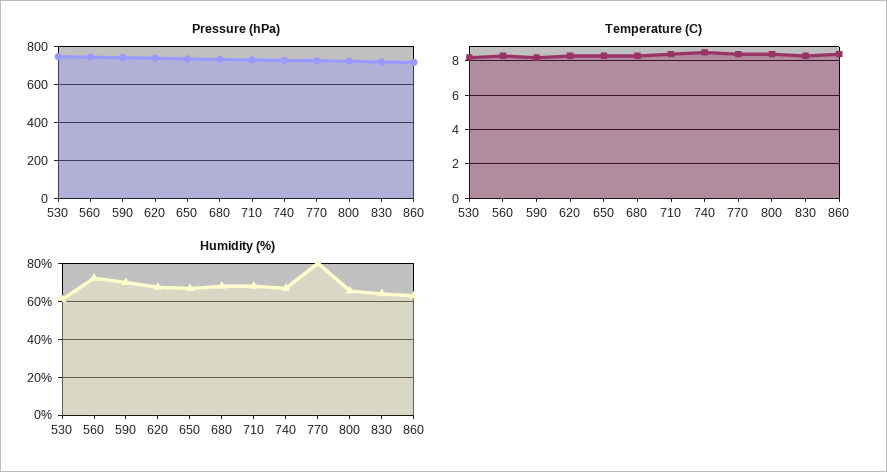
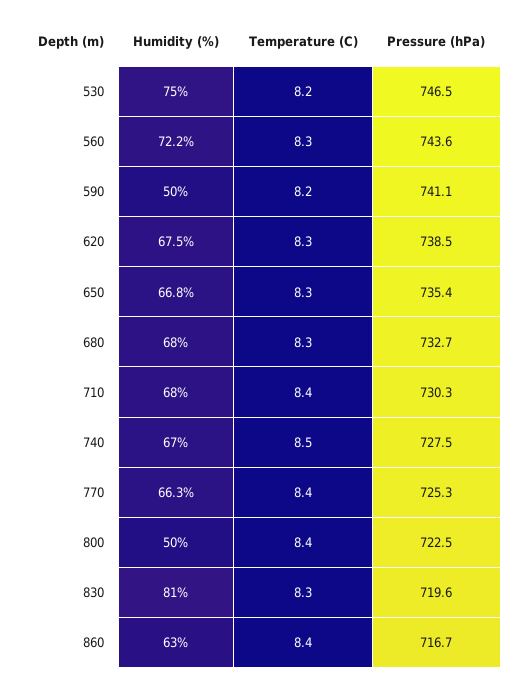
Humidity (%), 530: 60 -> 75
Humidity (%), 590: 70 -> 50
Humidity (%), 770: 80 -> 66.3
Humidity (%), 800: 65 -> 50
Humidity (%), 830: 65 -> 81

